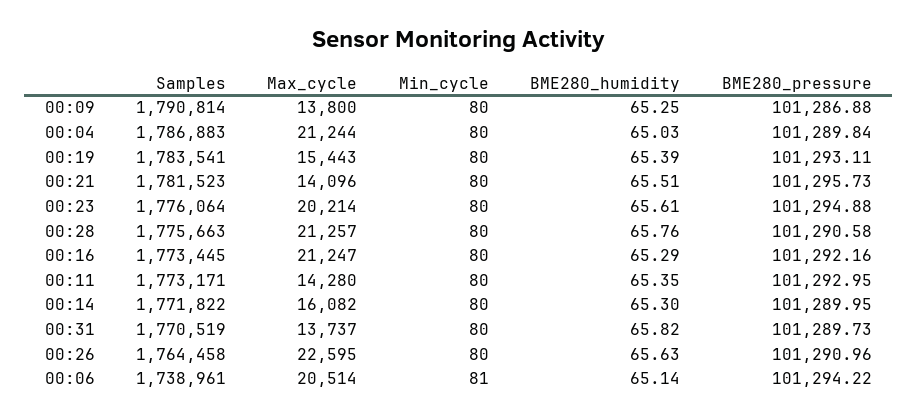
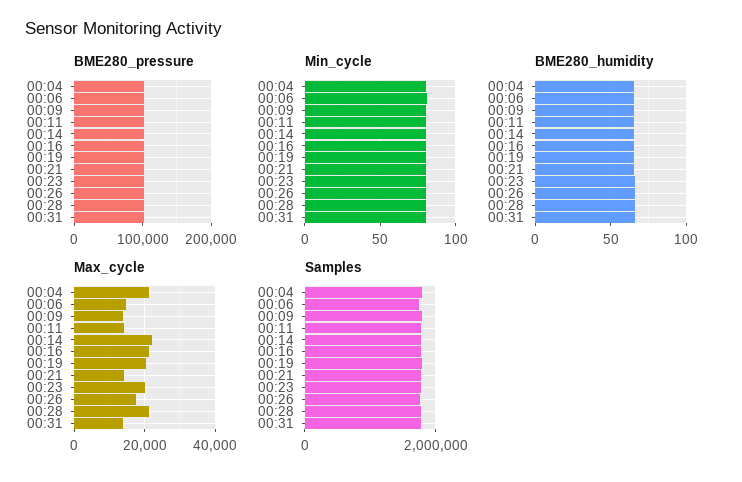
Max_cycle, 00:19: 15443 -> 20000
Max_cycle, 00:14: 16082 -> 22000
Max_cycle, 00:26: 22595 -> 18000
Max_cycle, 00:06: 20514 -> 14000

